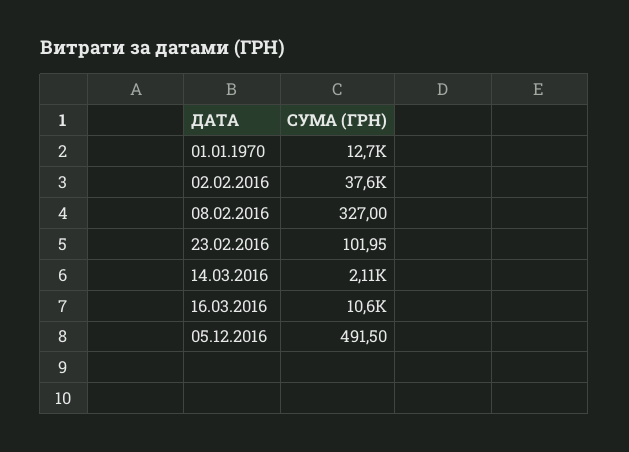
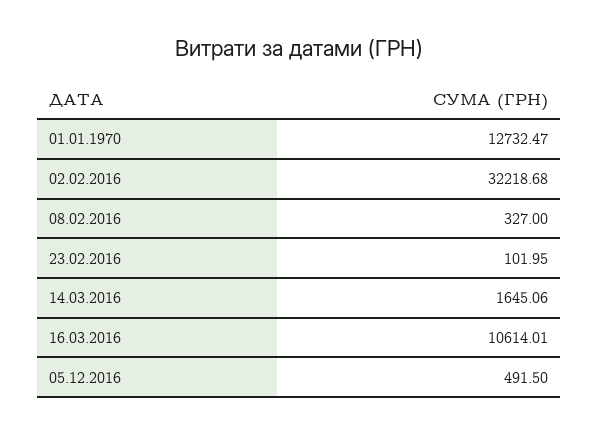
02.02.2016: 37600 -> 32218.68
14.03.2016: 2110 -> 1645.06

